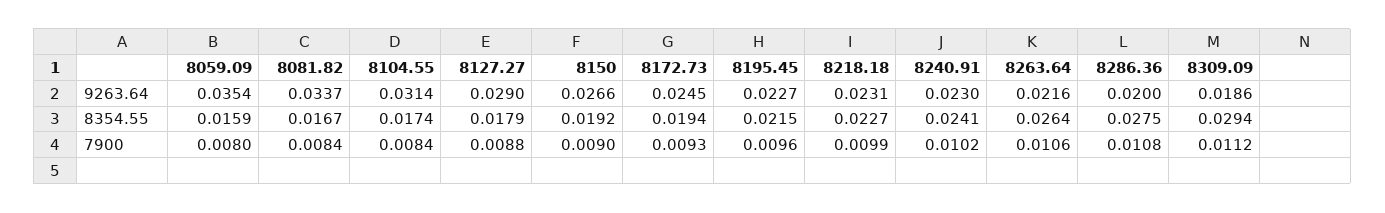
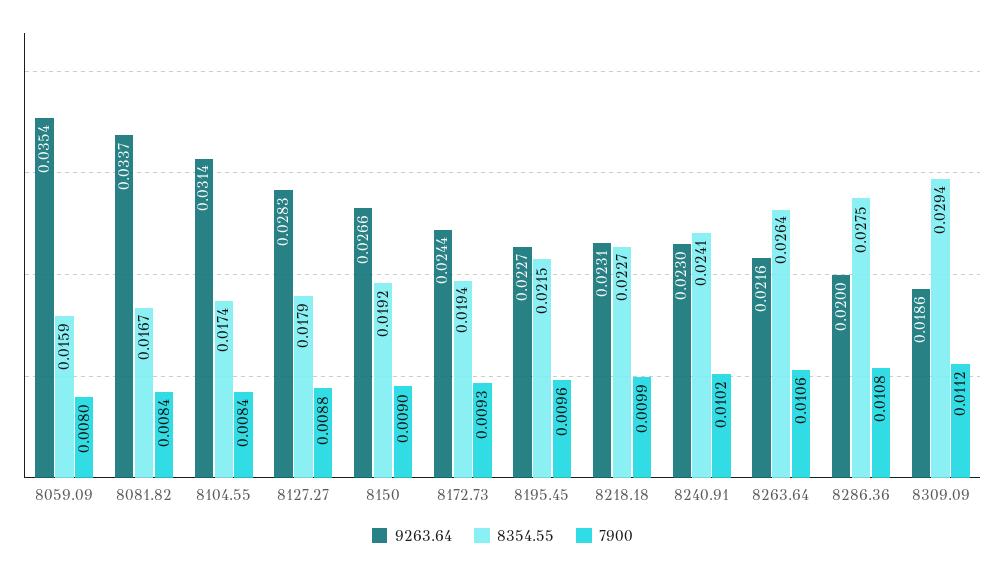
9263.64, 8127.27: 0.029 -> 0.0283
9263.64, 8172.73: 0.0245 -> 0.0244

